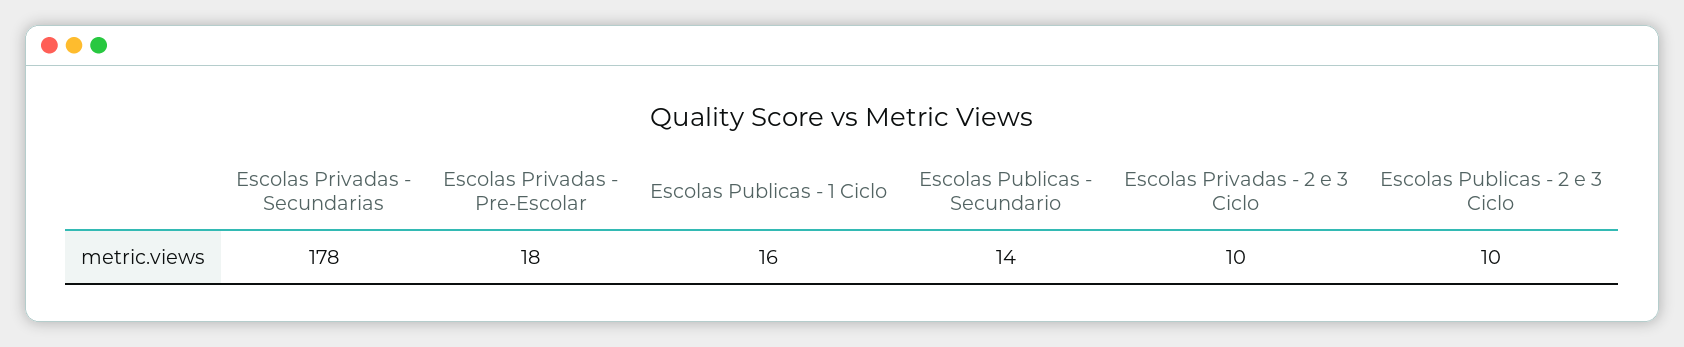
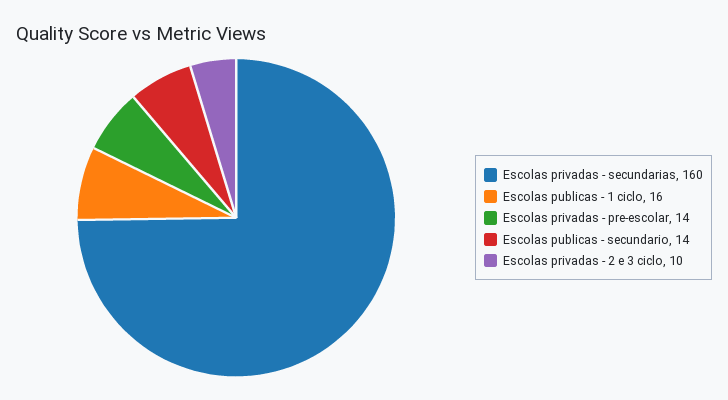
Escolas Privadas - Secundarias: 178 -> 160
Escolas Privadas - Pre-Escolar: 18 -> 14
Escolas Publicas - 2 e 3 Ciclo: 10 -> none

